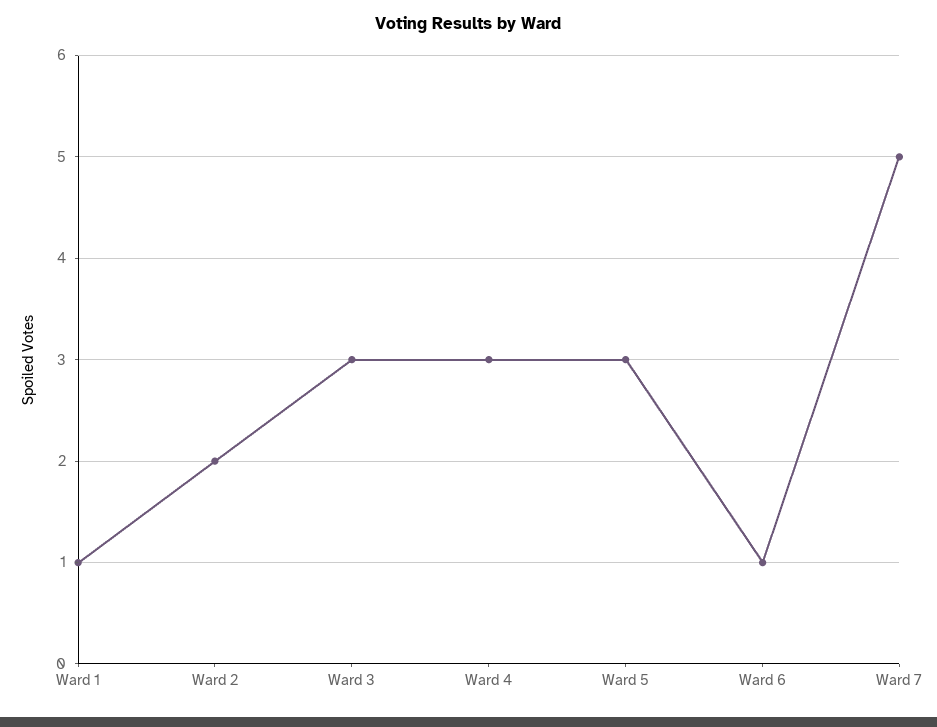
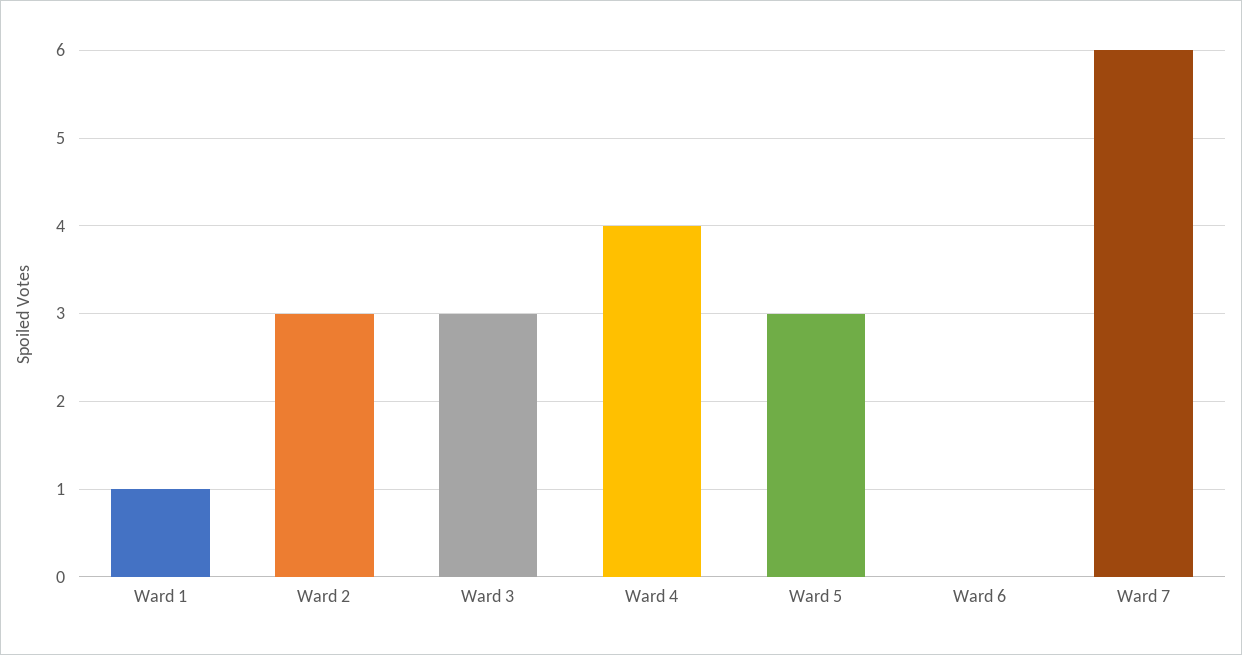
Ward 2: 2 -> 3
Ward 4: 3 -> 4
Ward 6: 1 -> 0
Ward 7: 5 -> 6

